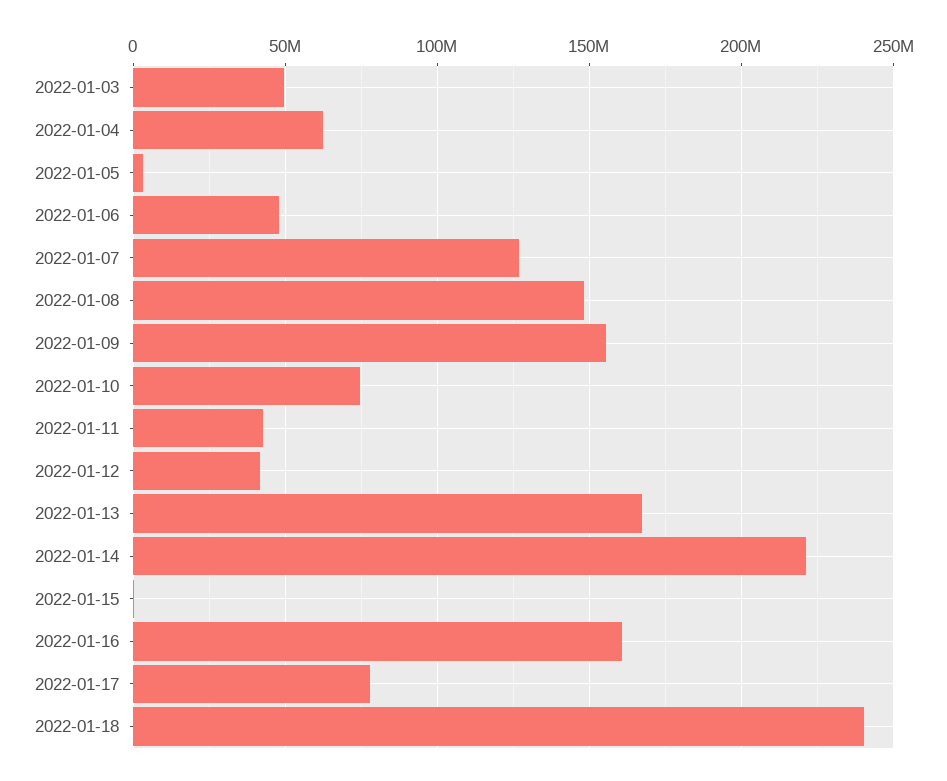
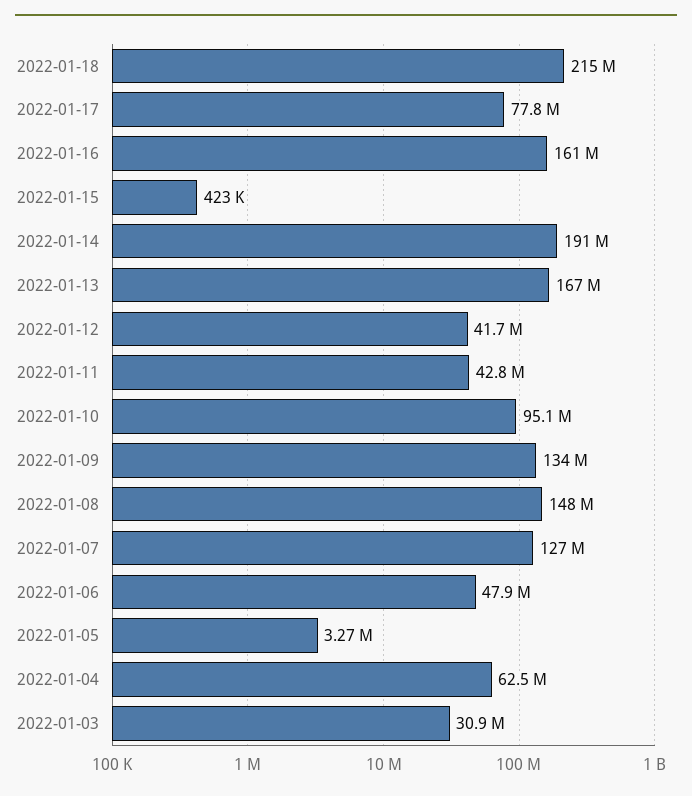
2022-01-03: 50000000 -> 30900000
2022-01-09: 155000000 -> 134000000
2022-01-10: 75000000 -> 95100000
2022-01-14: 220000000 -> 191000000
2022-01-18: 240000000 -> 215000000

